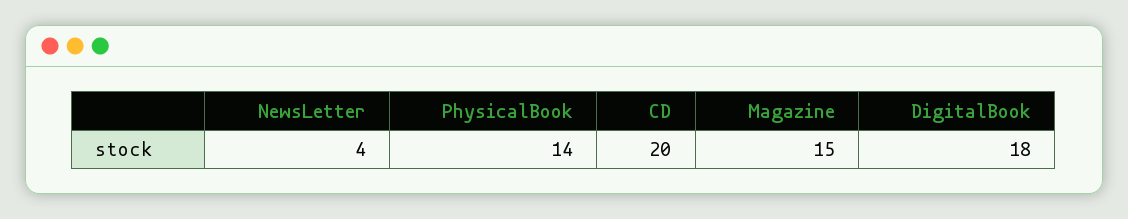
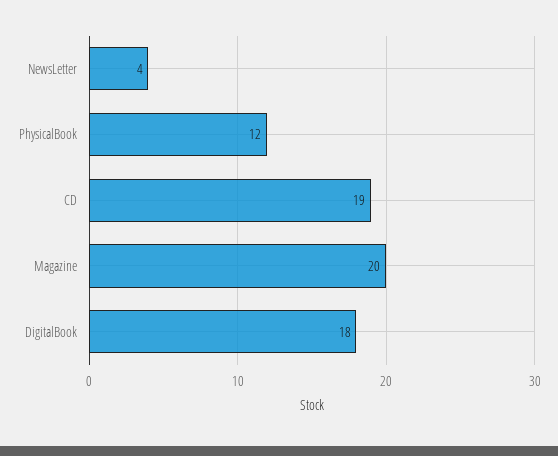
PhysicalBook: 14 -> 12
CD: 20 -> 19
Magazine: 15 -> 20

